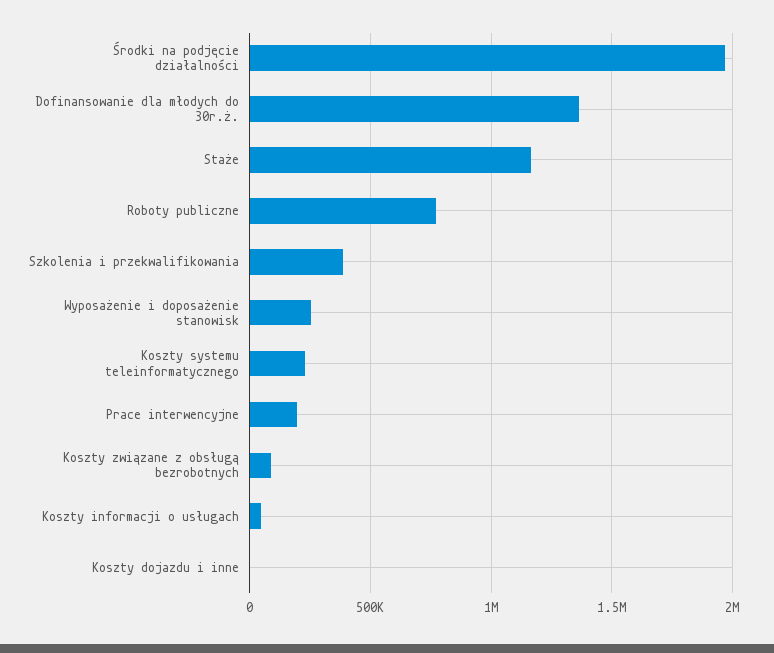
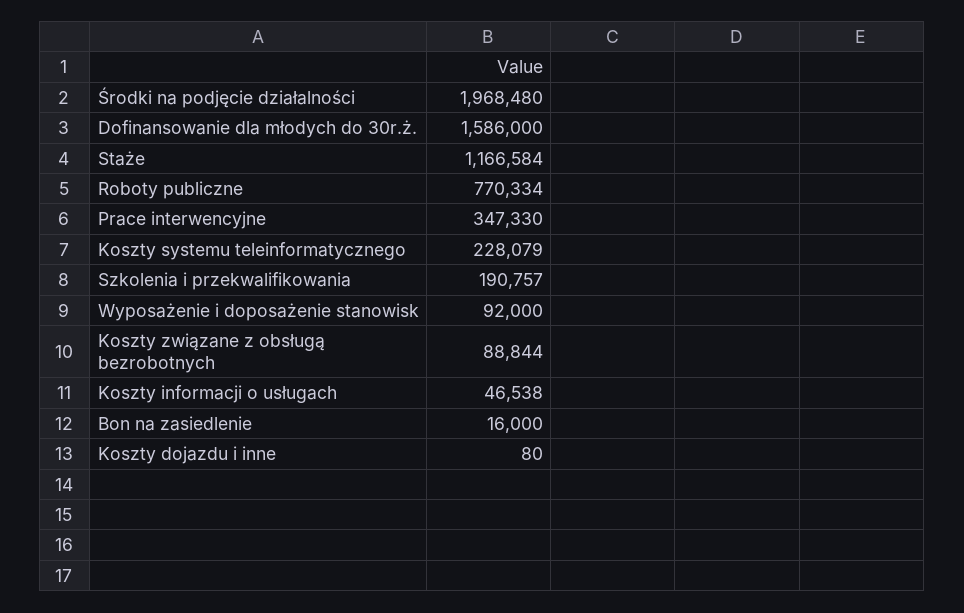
Dofinansowanie dla młodych do 30r.ż.: 1350000 -> 1586000
Szkolenia i przekwalifikowania: 400000 -> 190757
Wyposażenie i doposażenie stanowisk: 250000 -> 92000
Prace interwencyjne: 200000 -> 347330
Bon na zasiedlenie: none -> 16000

